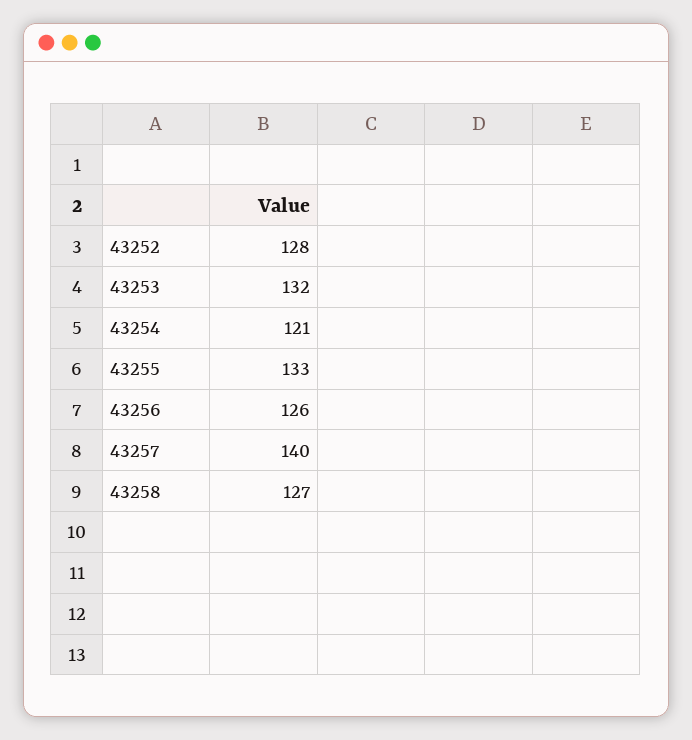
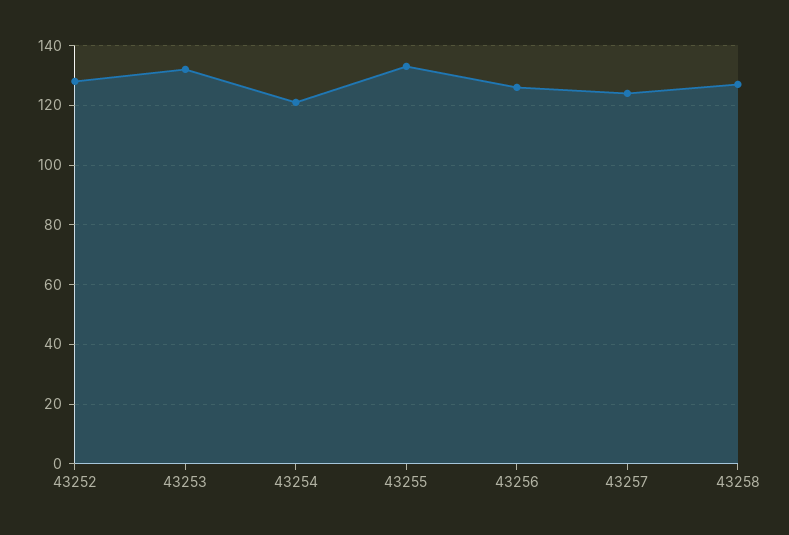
43257: 140 -> 125

